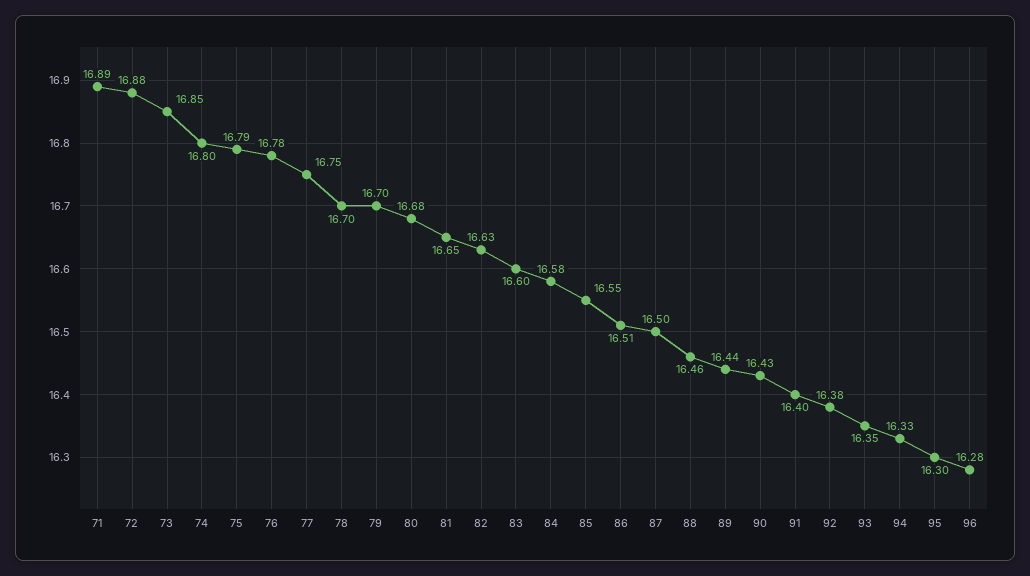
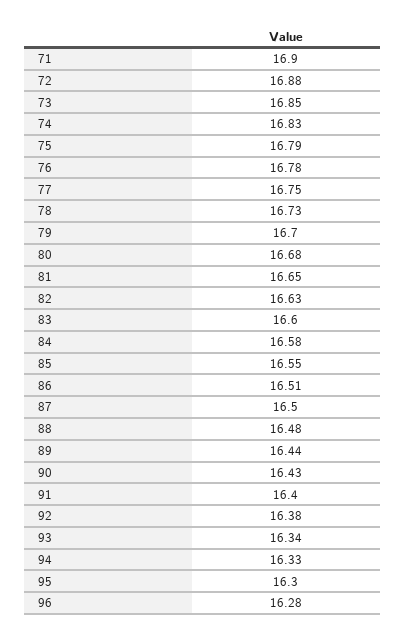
71: 16.89 -> 16.9
74: 16.8 -> 16.83
78: 16.7 -> 16.73
88: 16.46 -> 16.48
93: 16.35 -> 16.34

